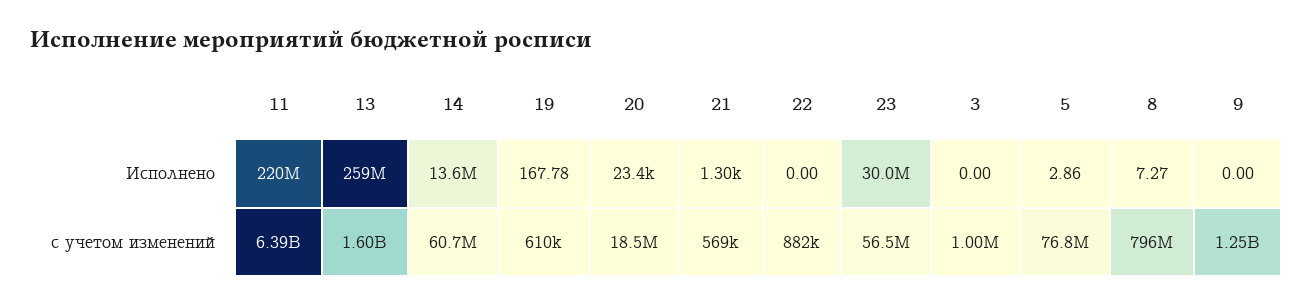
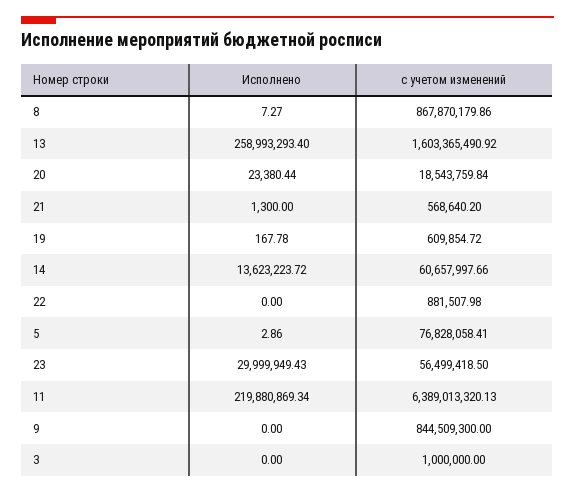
8, с учетом изменений: 796000000 -> 867870179.86
9, с учетом изменений: 1250000000 -> 844509300

